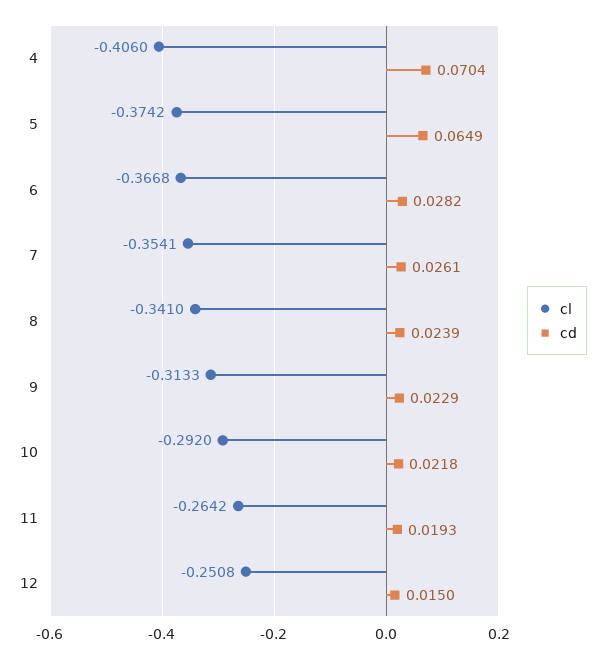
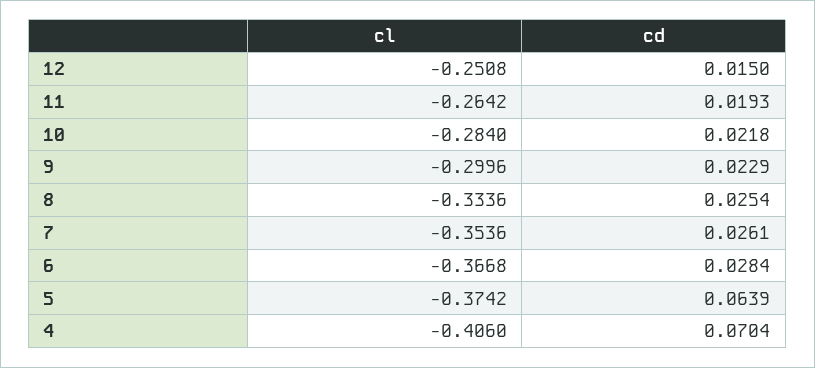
cd, 5: 0.0649 -> 0.0639
cd, 6: 0.0282 -> 0.0284
cl, 7: -0.3541 -> -0.3536
cl, 8: -0.341 -> -0.3336
cd, 8: 0.0239 -> 0.0254
cl, 9: -0.3133 -> -0.2996
cl, 10: -0.292 -> -0.284

